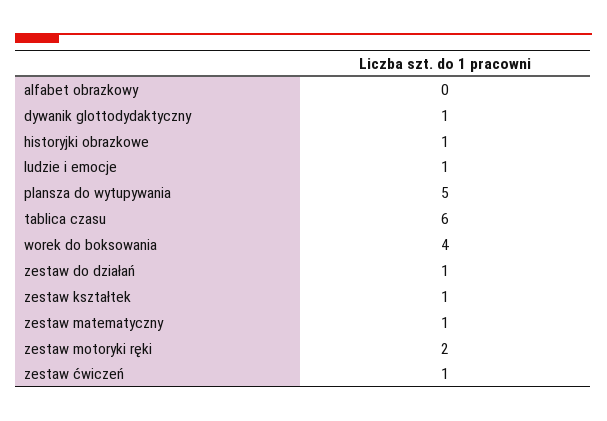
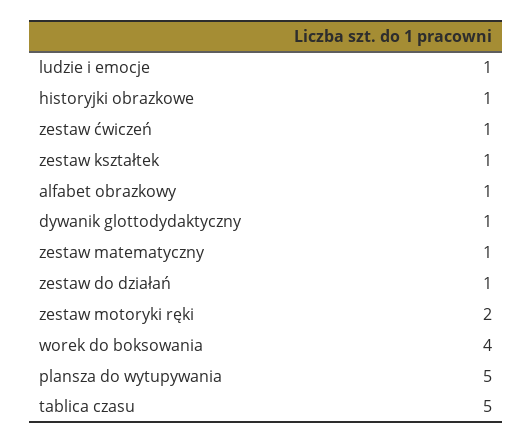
alfabet obrazkowy: 0 -> 1
tablica czasu: 6 -> 5

